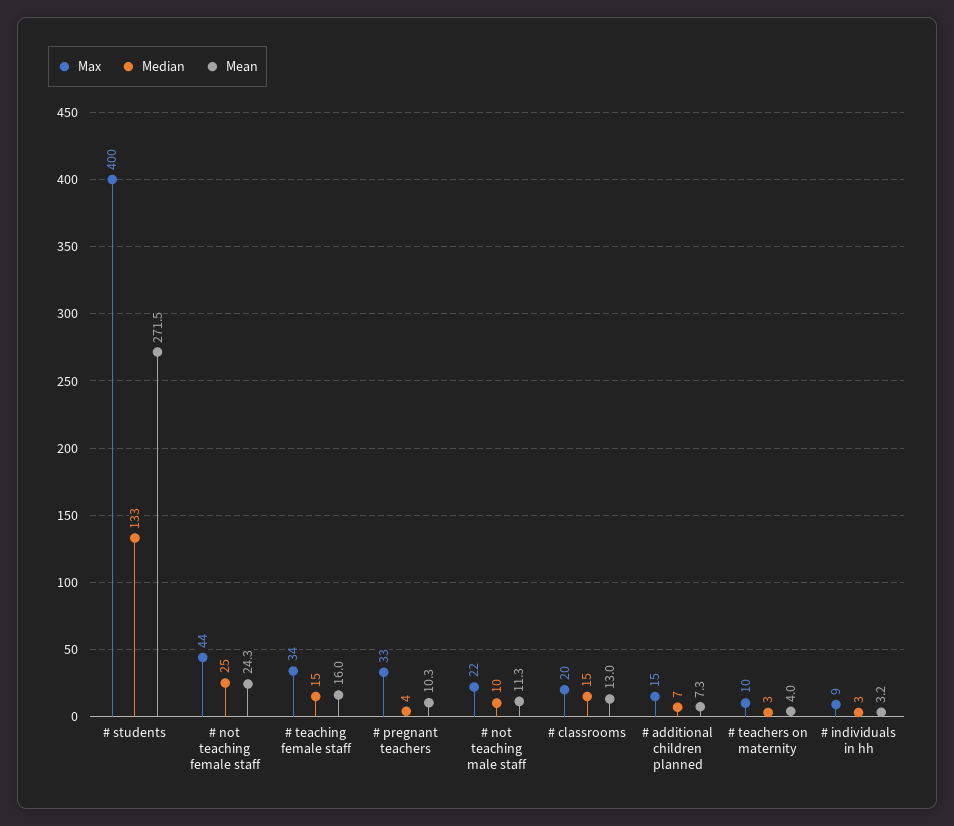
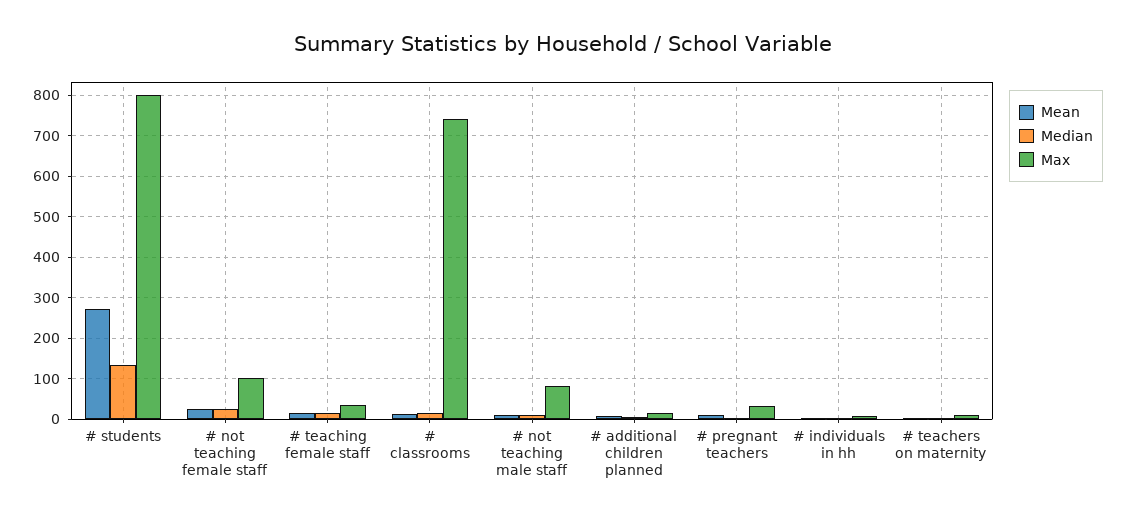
Max, # students: 400 -> 800
Max, # not teaching female staff: 44 -> 100
Max, # not teaching male staff: 22 -> 80
Max, # classrooms: 20 -> 740

